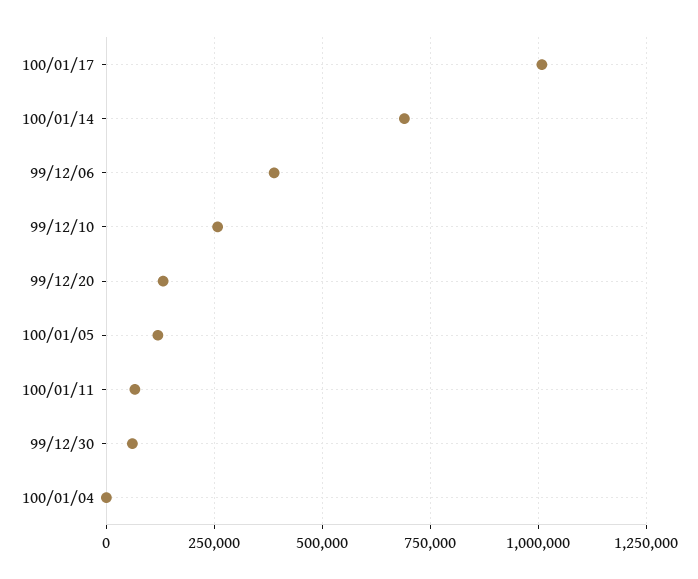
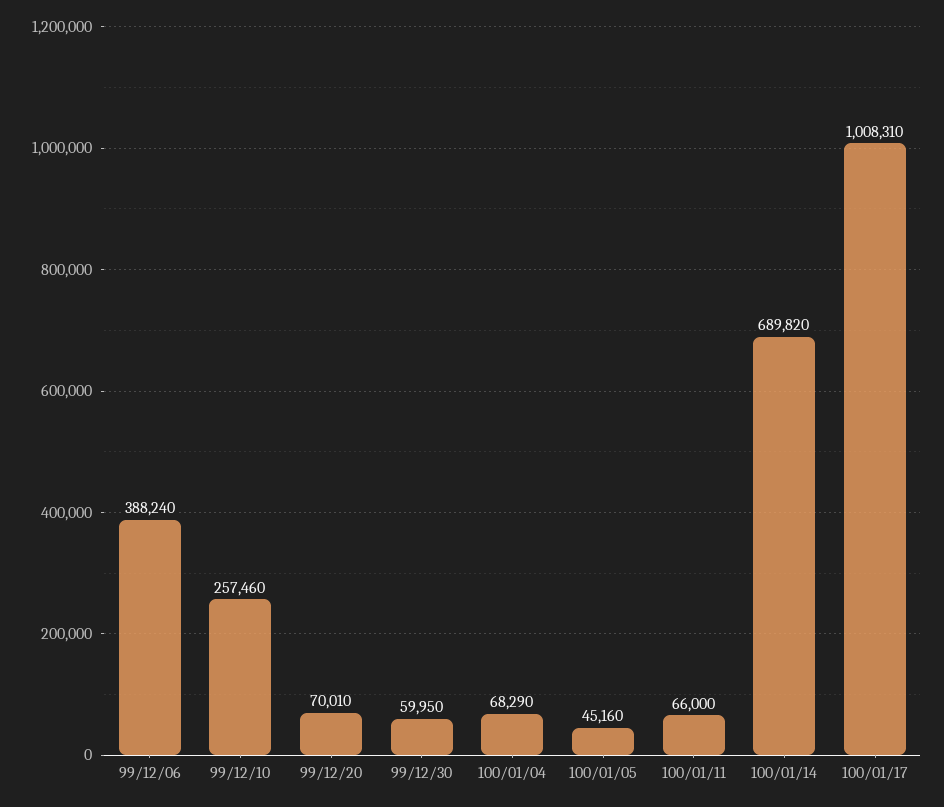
99/12/20: 125000 -> 70010
100/01/05: 125000 -> 45160
100/01/04: 0 -> 68290

